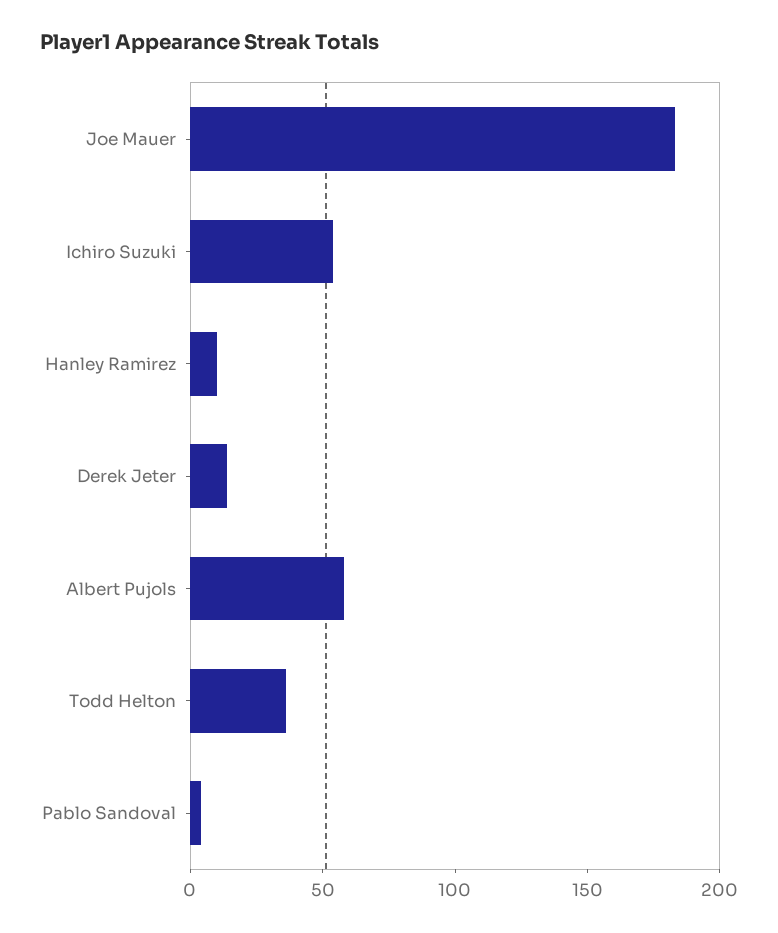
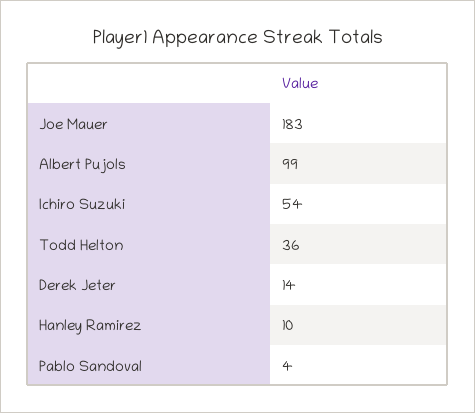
Albert Pujols: 60 -> 99

